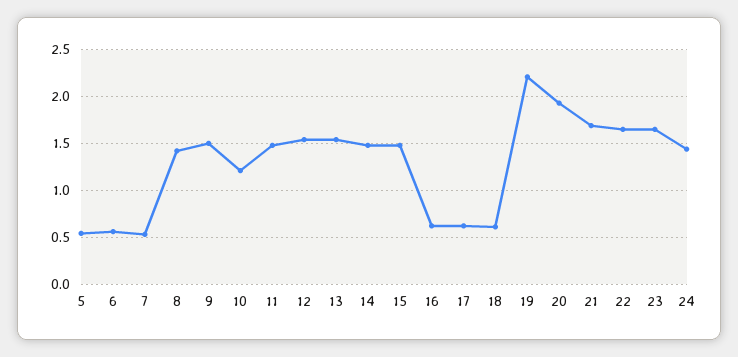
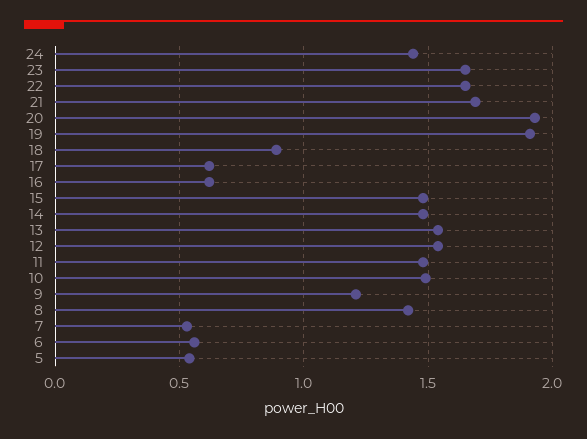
9: 1.5 -> 1.2
10: 1.2 -> 1.5
18: 0.6 -> 0.9
19: 2.2 -> 1.9

